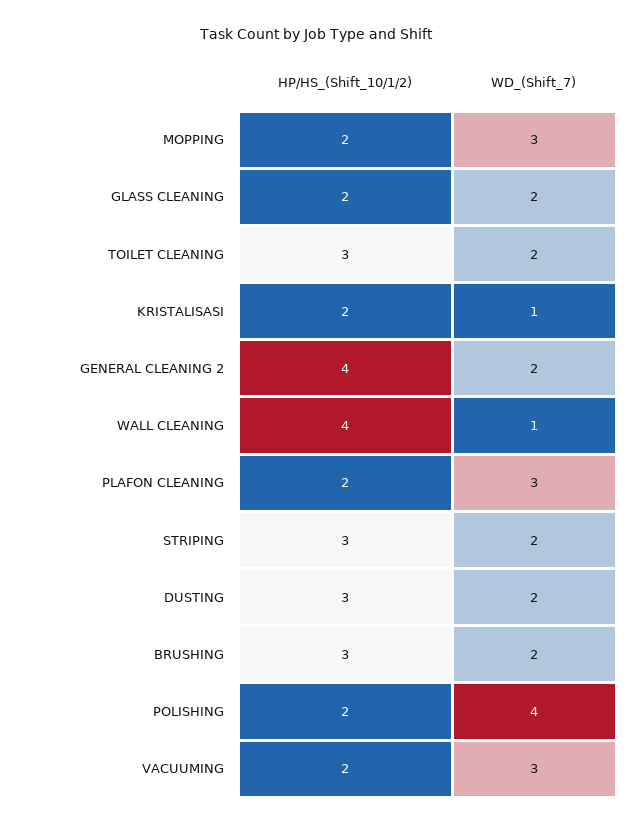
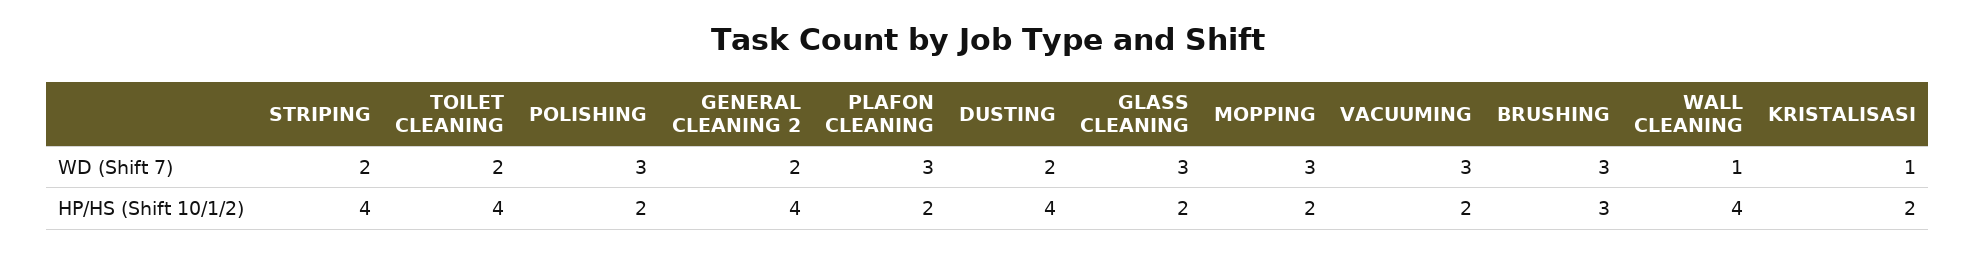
WD_(Shift_7), GLASS CLEANING: 2 -> 3
HP/HS_(Shift_10/1/2), TOILET CLEANING: 3 -> 4
HP/HS_(Shift_10/1/2), STRIPING: 3 -> 4
HP/HS_(Shift_10/1/2), DUSTING: 3 -> 4
WD_(Shift_7), BRUSHING: 2 -> 3
WD_(Shift_7), POLISHING: 4 -> 3

